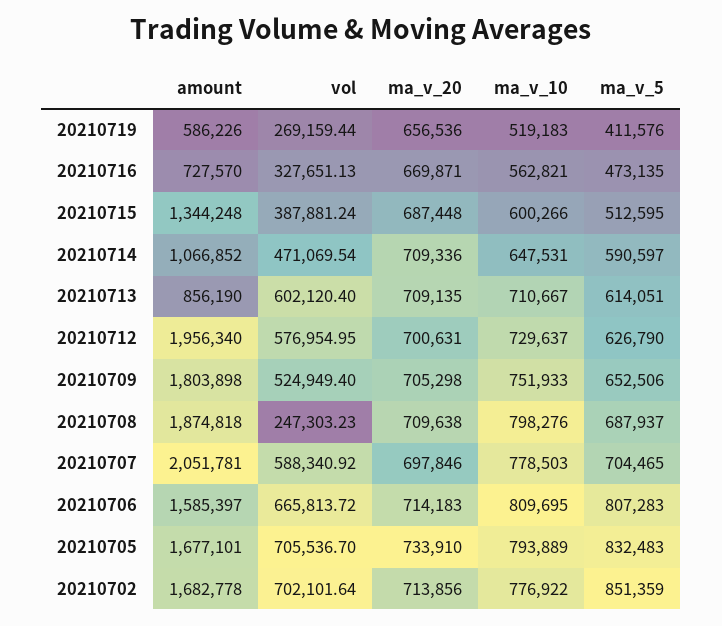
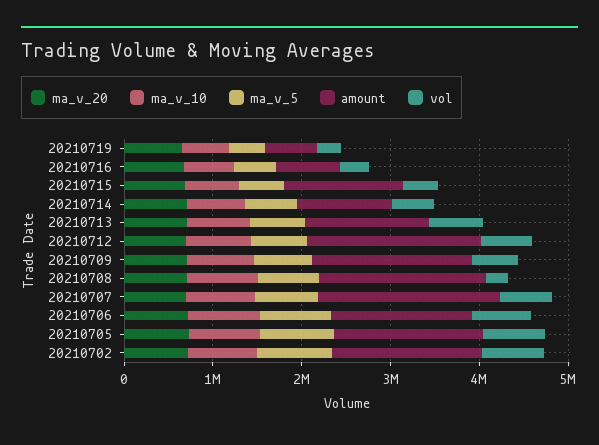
amount, 20210713: 856190 -> 1400000

